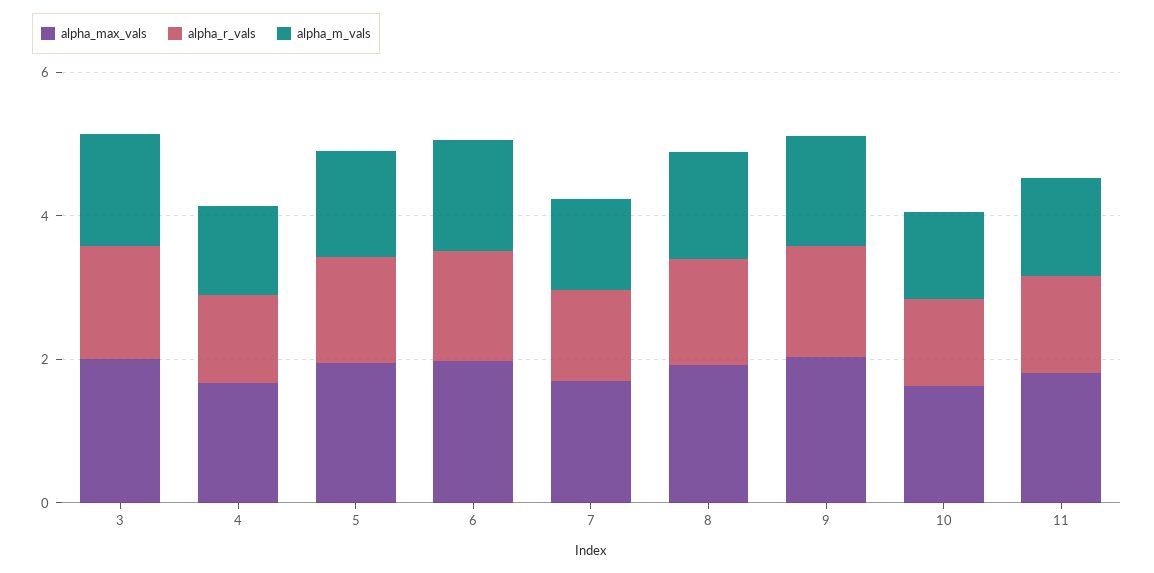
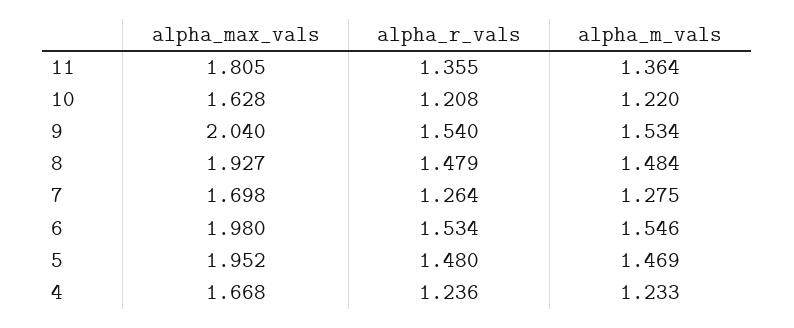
alpha_max_vals, 3: 2 -> none
alpha_r_vals, 3: 1.5 -> none
alpha_m_vals, 3: 1.5 -> none

